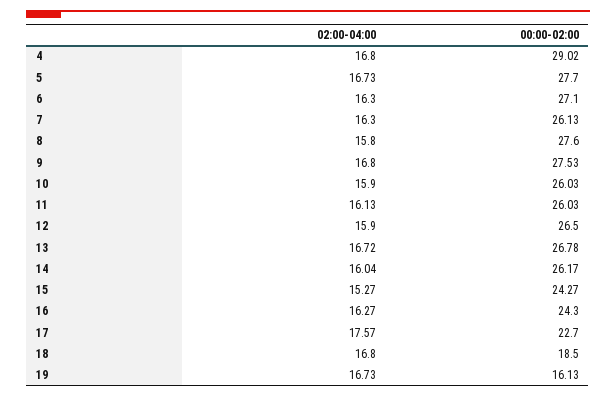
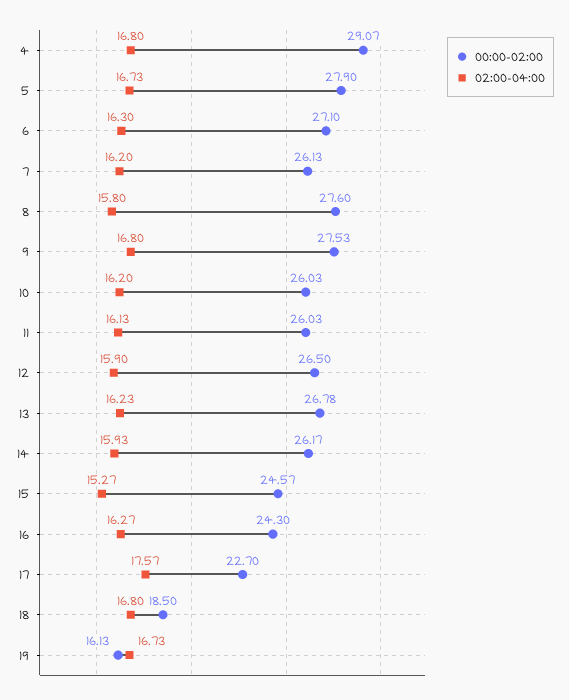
00:00-02:00, 4: 29.02 -> 29.07
00:00-02:00, 5: 27.7 -> 27.9
02:00-04:00, 7: 16.3 -> 16.2
02:00-04:00, 10: 15.9 -> 16.2
02:00-04:00, 13: 16.72 -> 16.23
02:00-04:00, 14: 16.04 -> 15.93
00:00-02:00, 15: 24.27 -> 24.57

